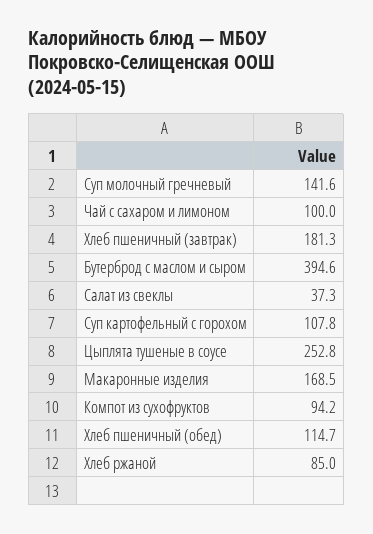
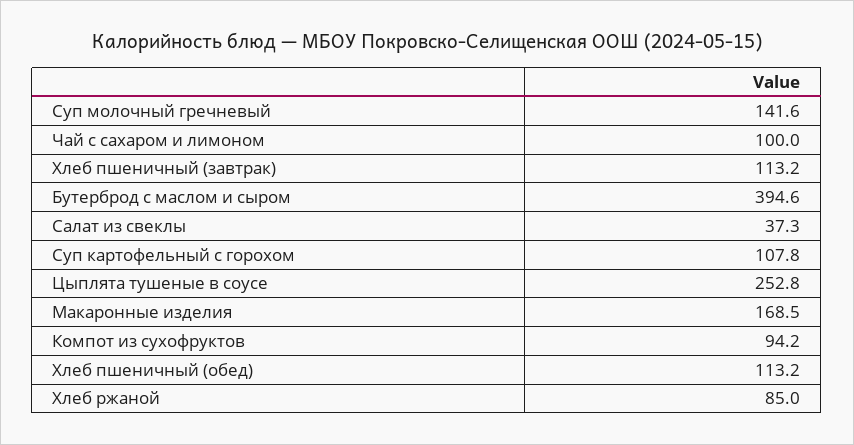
Хлеб пшеничный (завтрак): 181.3 -> 113.2
Хлеб пшеничный (обед): 114.7 -> 113.2

